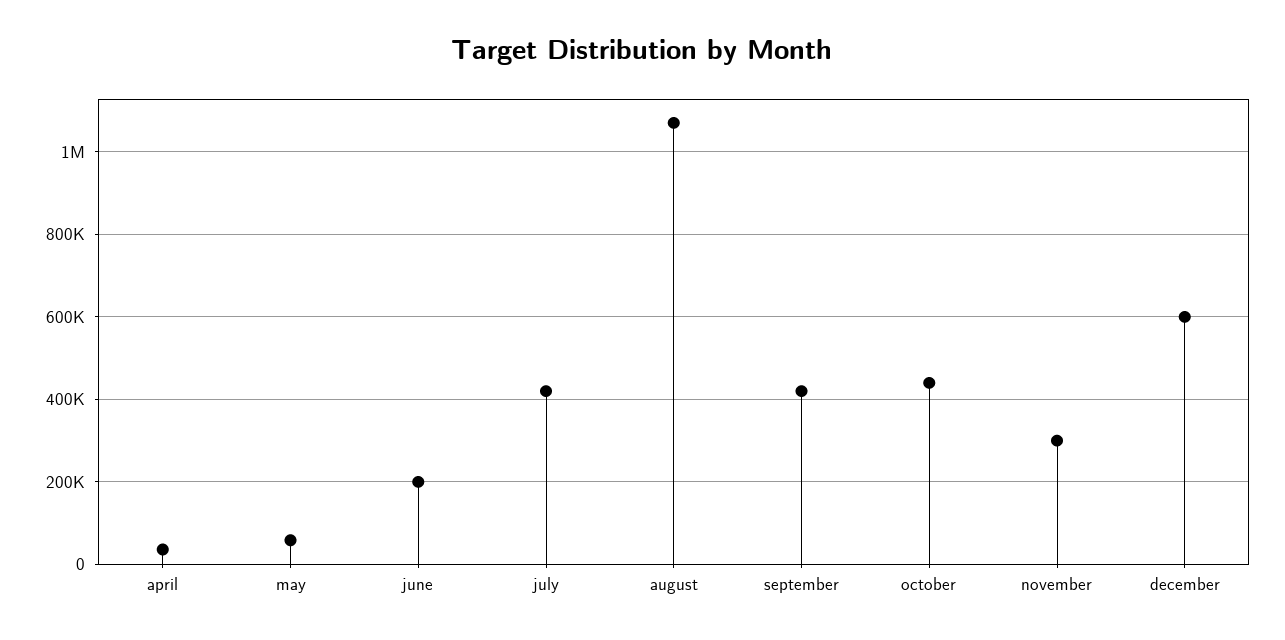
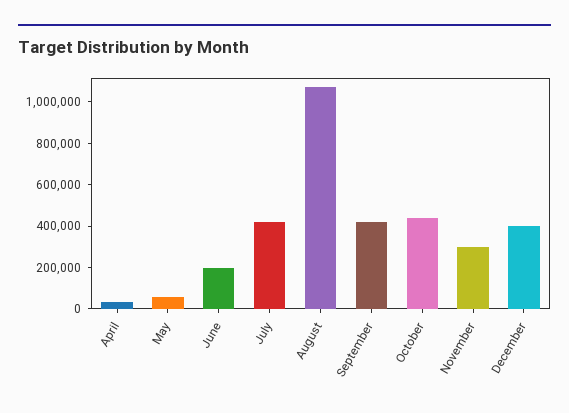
december: 600000 -> 400000

